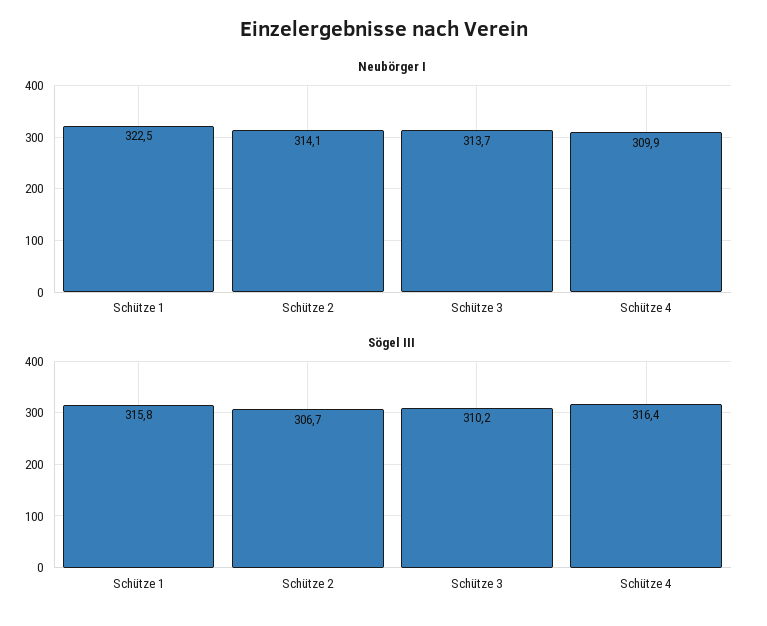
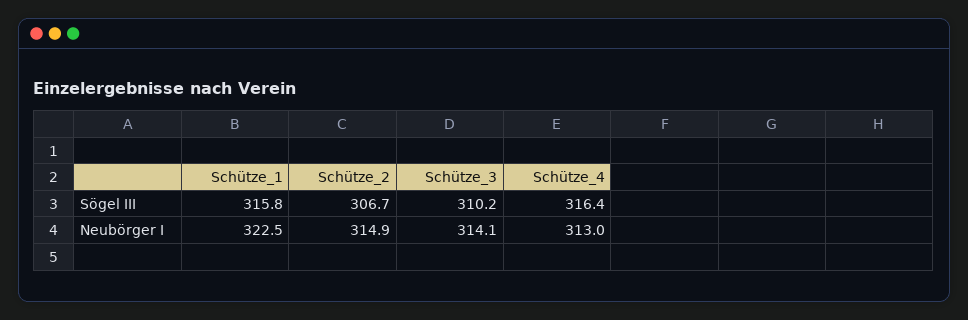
Neubörger I, Schütze 2: 314.1 -> 314.9
Neubörger I, Schütze 3: 313.7 -> 314.1
Neubörger I, Schütze 4: 309.9 -> 313

